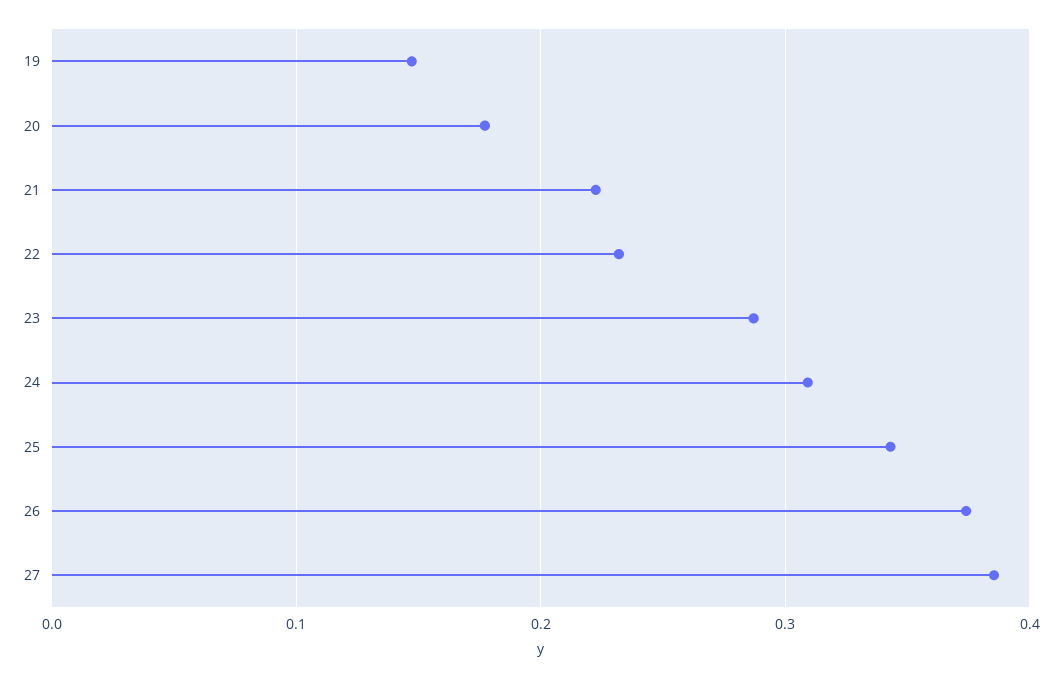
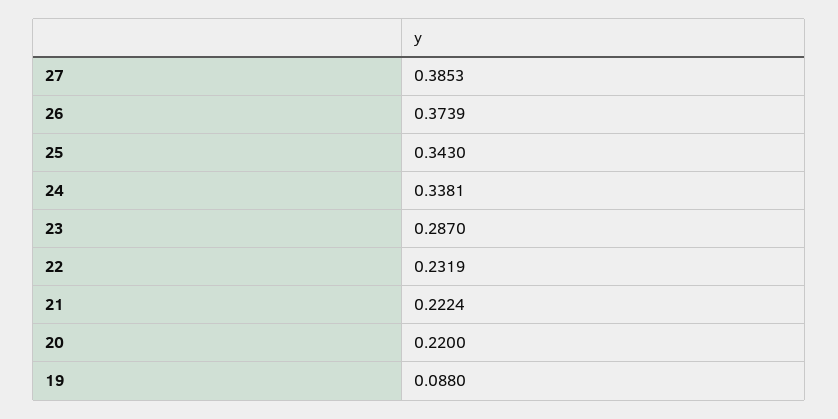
19: 0.15 -> 0.088
20: 0.18 -> 0.22
24: 0.31 -> 0.3381

